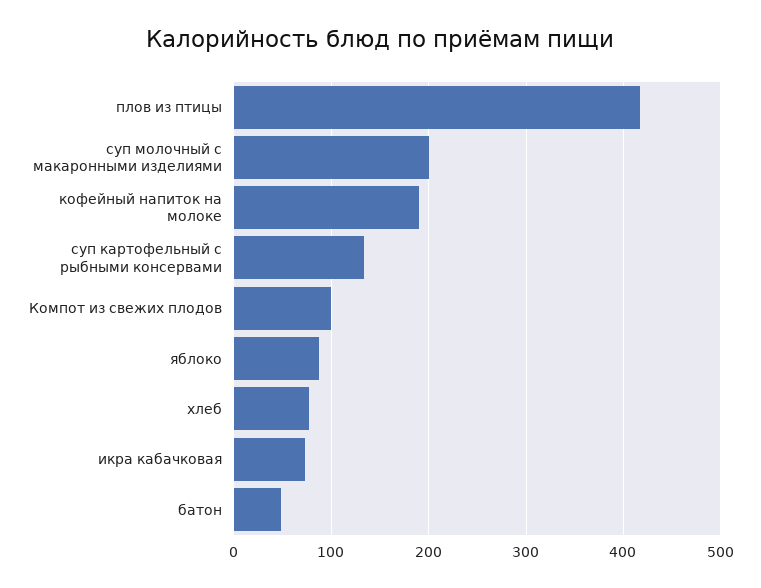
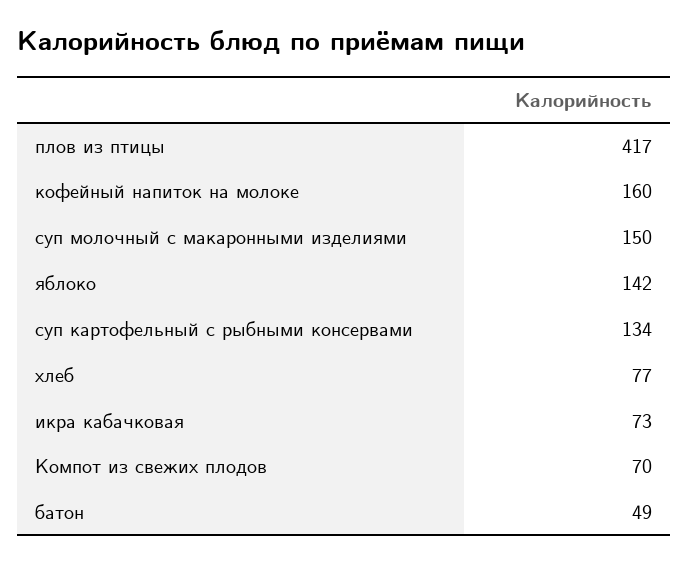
суп молочный с макаронными изделиями: 200 -> 150
кофейный напиток на молоке: 190 -> 160
Компот из свежих плодов: 100 -> 70
яблоко: 90 -> 142

